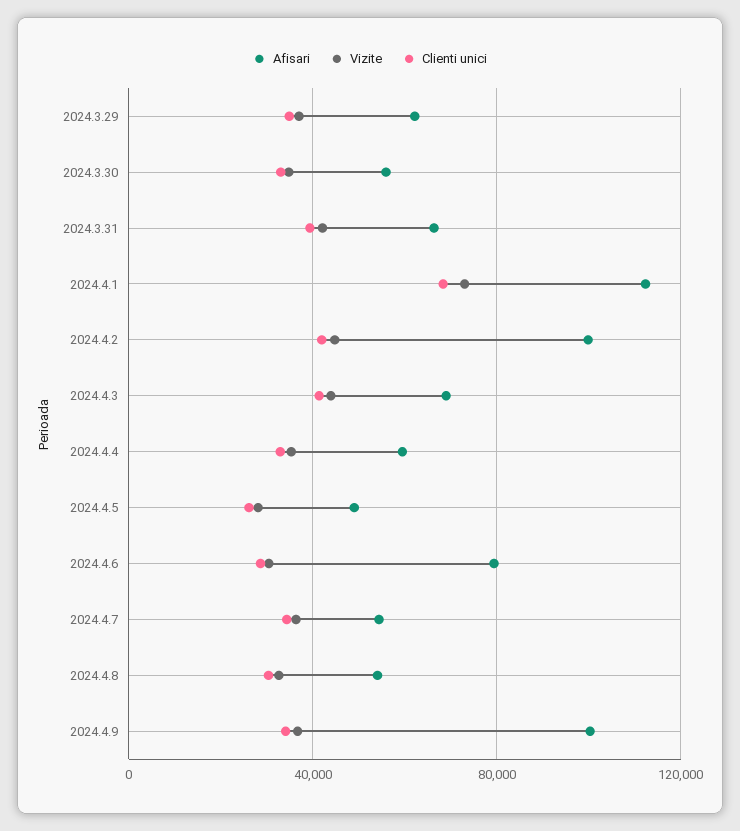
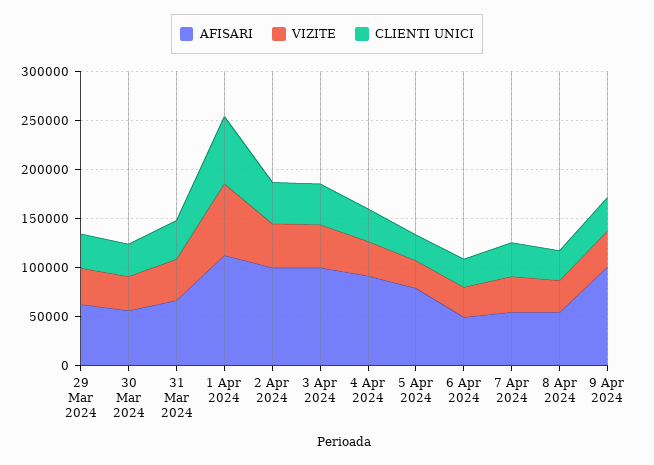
Afisari, 2024.4.3: 70000 -> 100000
Afisari, 2024.4.4: 60000 -> 90000
Afisari, 2024.4.5: 50000 -> 80000
Afisari, 2024.4.6: 80000 -> 50000

